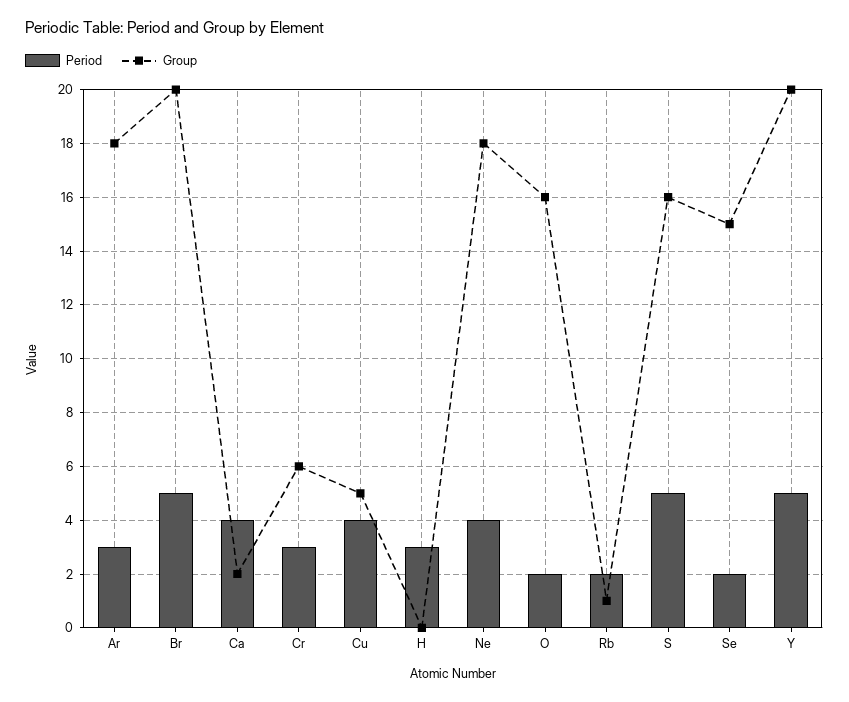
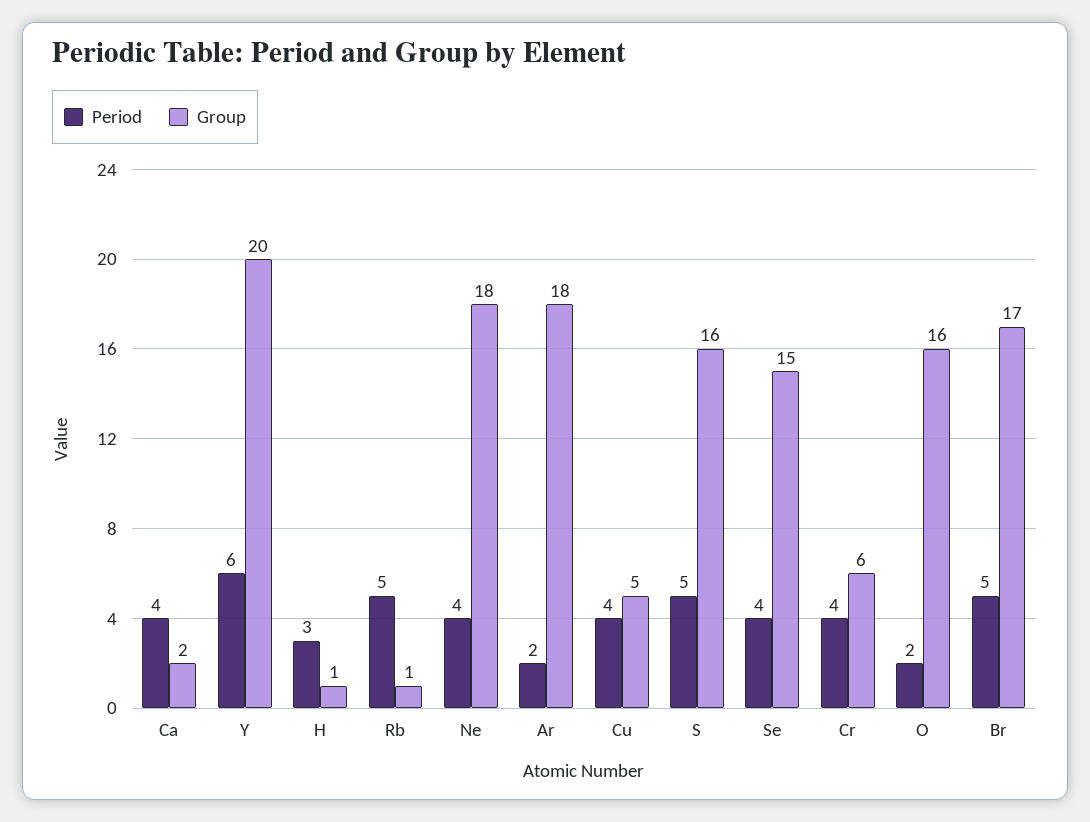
Period, Ar: 3 -> 2
Group, Br: 20 -> 17
Period, Cr: 3 -> 4
Group, H: 0 -> 1
Period, Rb: 2 -> 5
Period, Se: 2 -> 4
Period, Y: 5 -> 6

